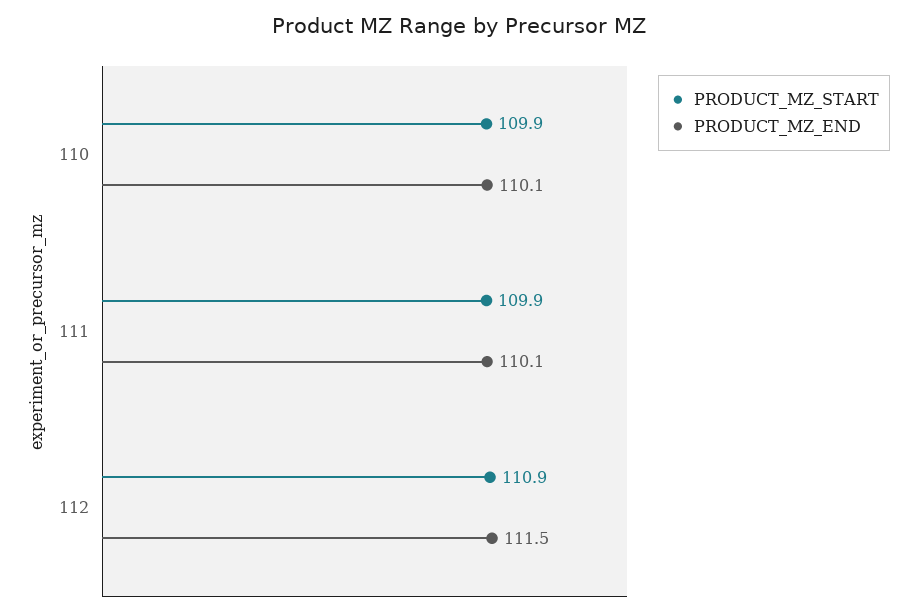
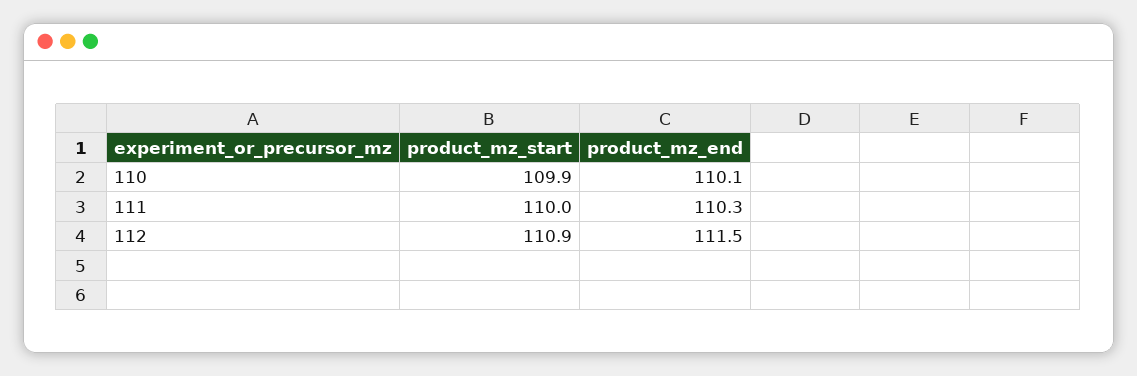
PRODUCT_MZ_START, 111: 109.9 -> 110
PRODUCT_MZ_END, 111: 110.1 -> 110.3

